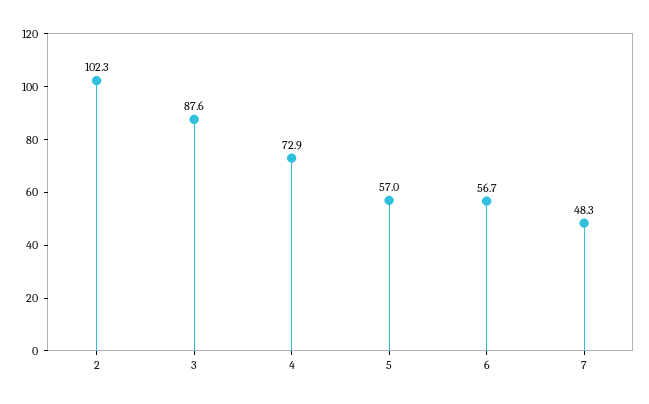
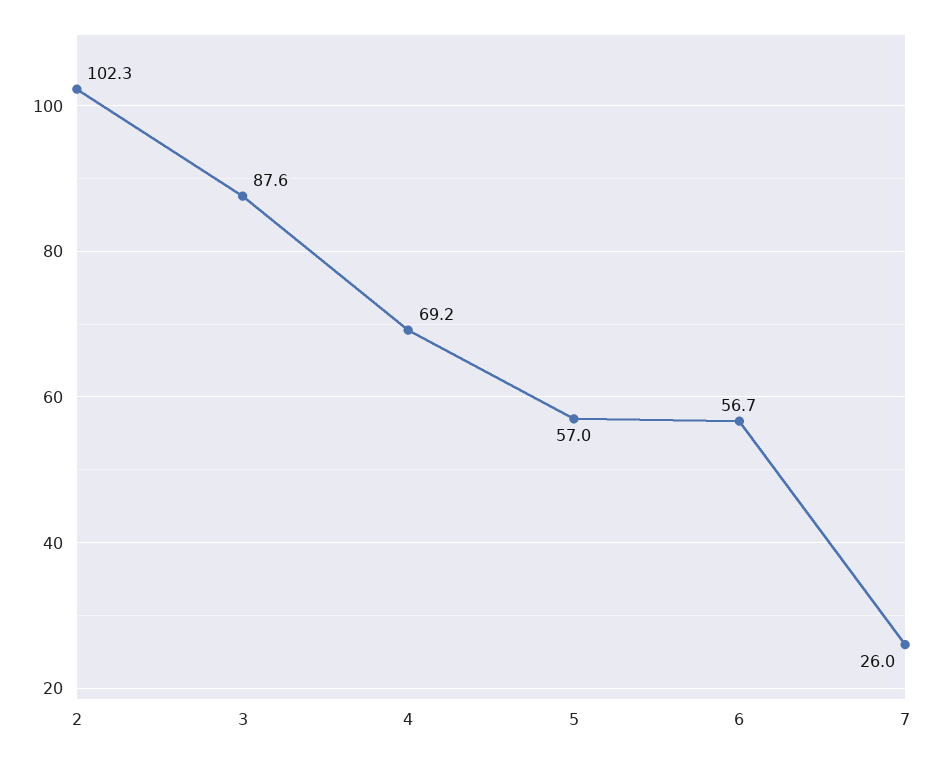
4: 72.9 -> 69.2
7: 48.3 -> 26

